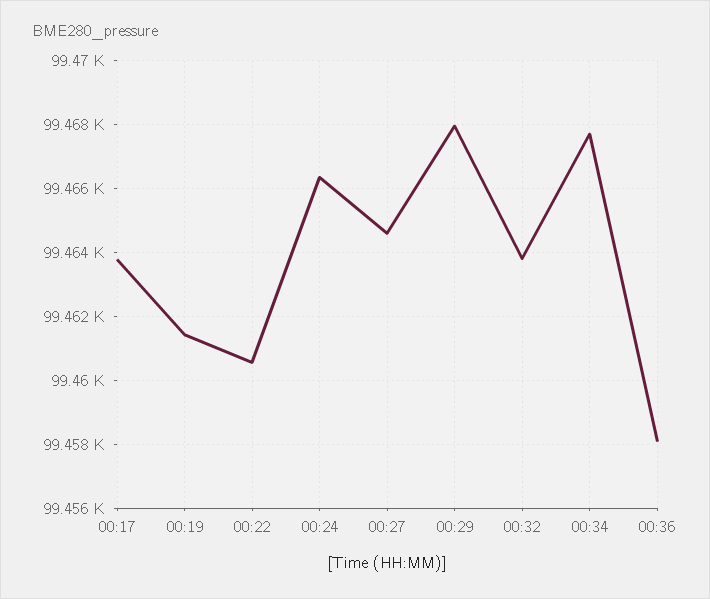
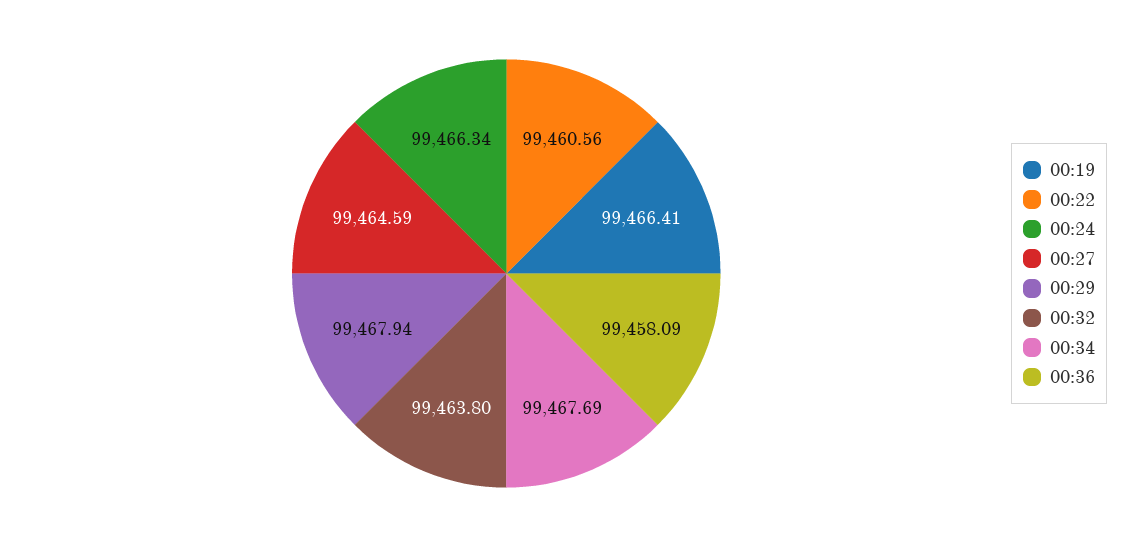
00:17: 99463.8 -> none
00:19: 99461.4 -> 99466.41

